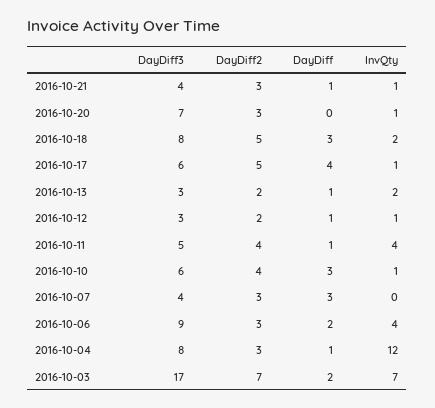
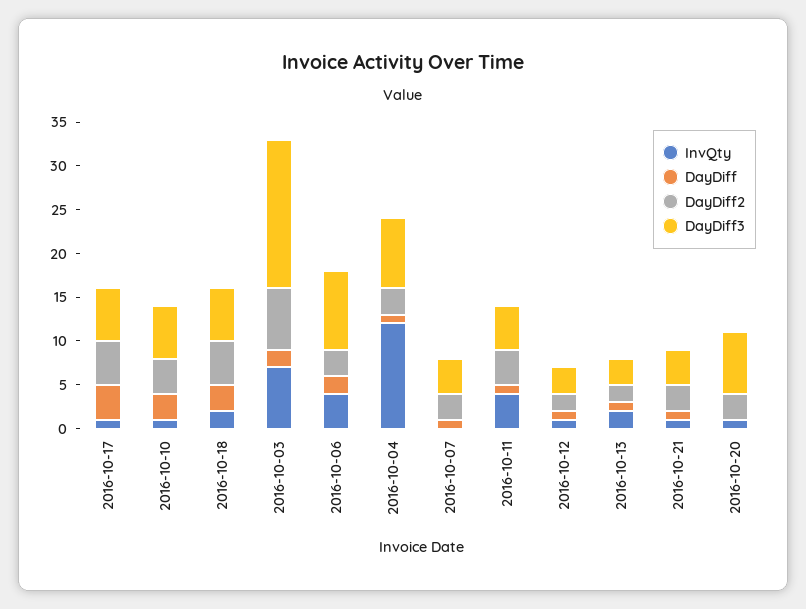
DayDiff3, 2016-10-18: 8 -> 6
DayDiff, 2016-10-07: 3 -> 1

